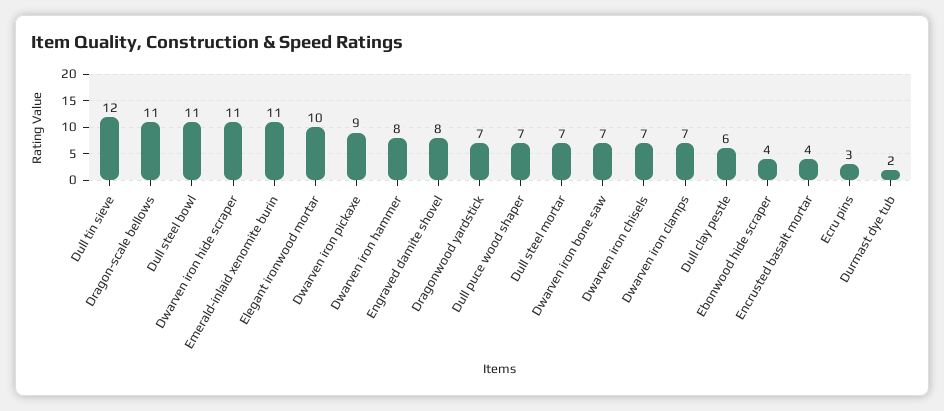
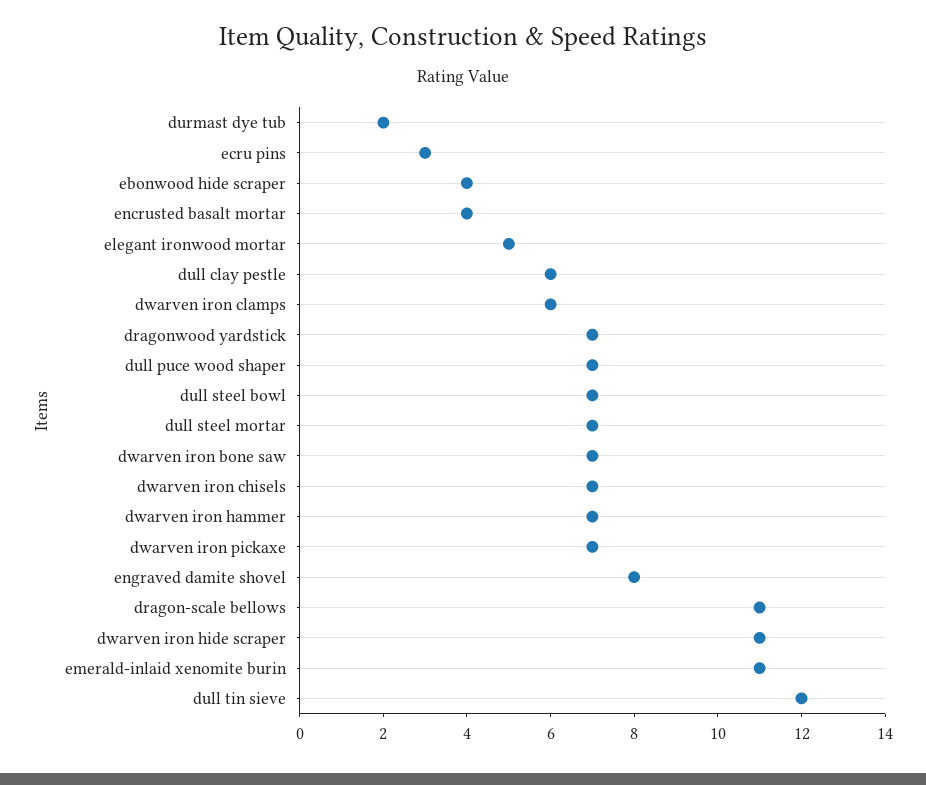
Dull steel bowl: 11 -> 7
Elegant ironwood mortar: 10 -> 5
Dwarven iron pickaxe: 9 -> 7
Dwarven iron hammer: 8 -> 7
Dwarven iron clamps: 7 -> 6

